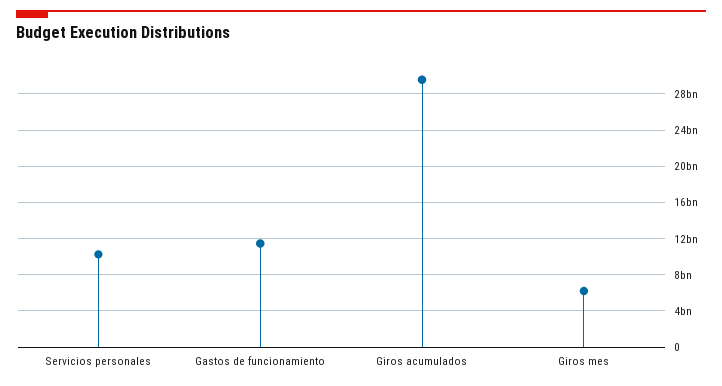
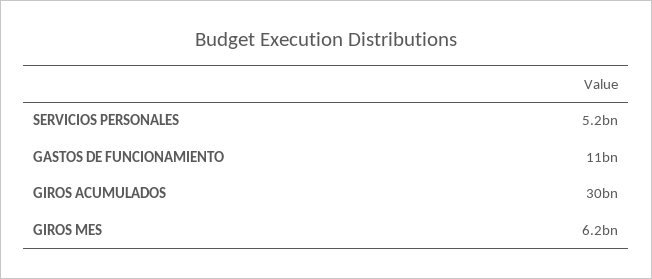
Servicios personales: 10000000000 -> 5200000000

